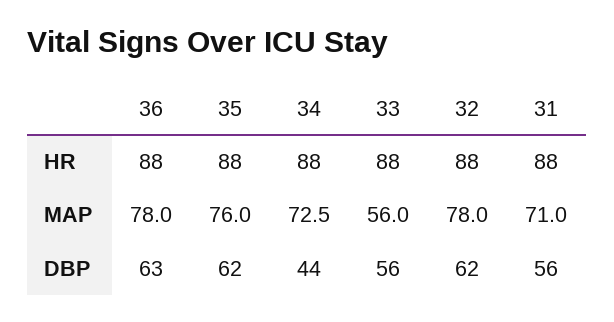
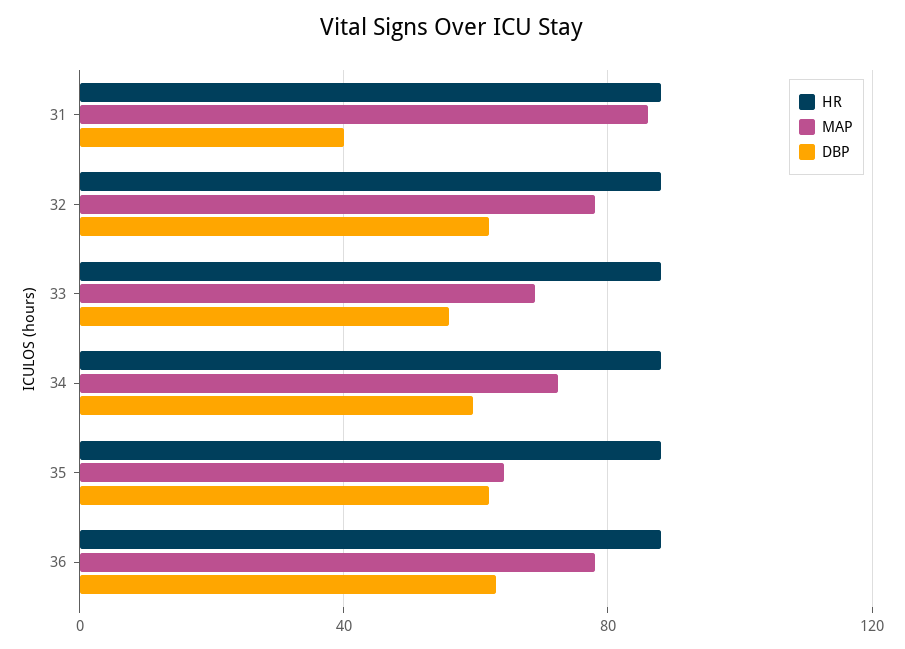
MAP, 35: 76 -> 65
MAP, 33: 56 -> 70
MAP, 31: 71 -> 85
DBP, 34: 44 -> 60
DBP, 31: 56 -> 40

